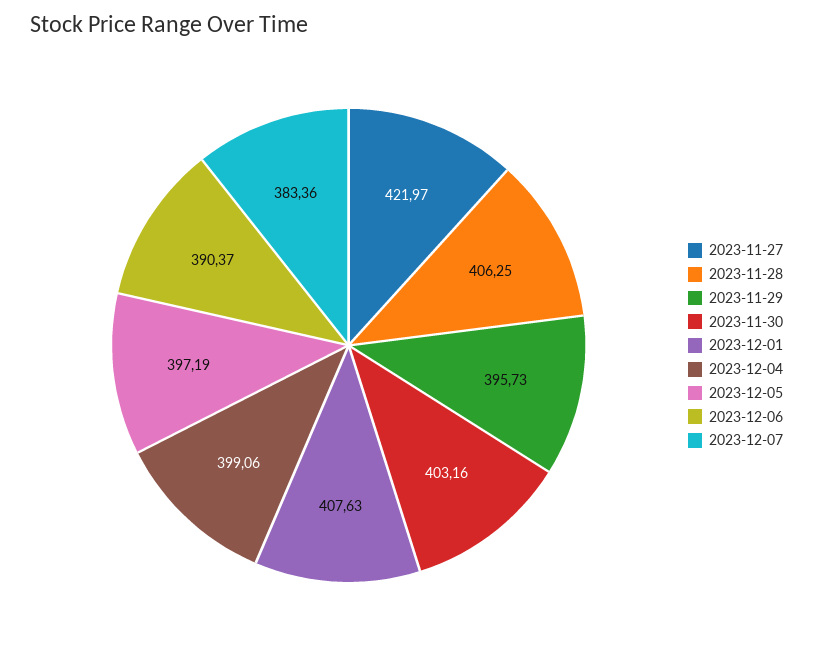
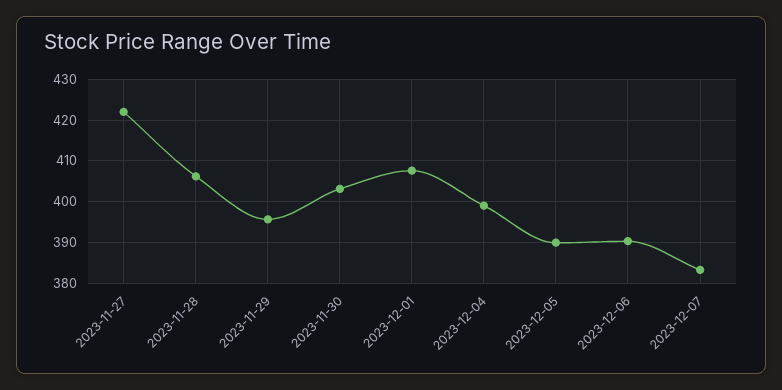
2023-12-05: 397.19 -> 390

